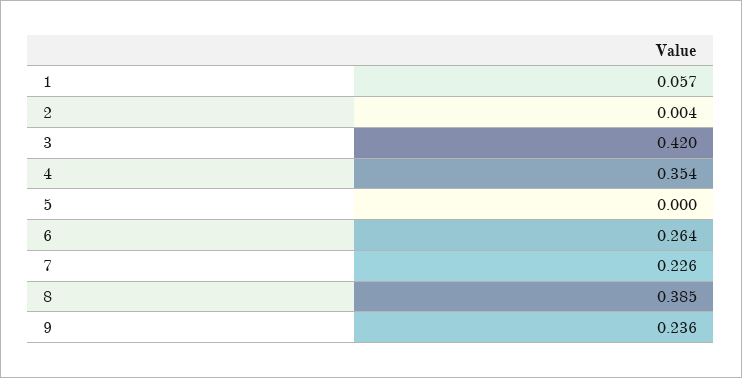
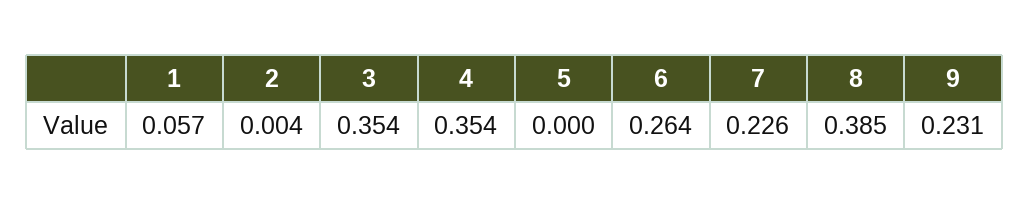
3: 0.42 -> 0.354
9: 0.236 -> 0.231

